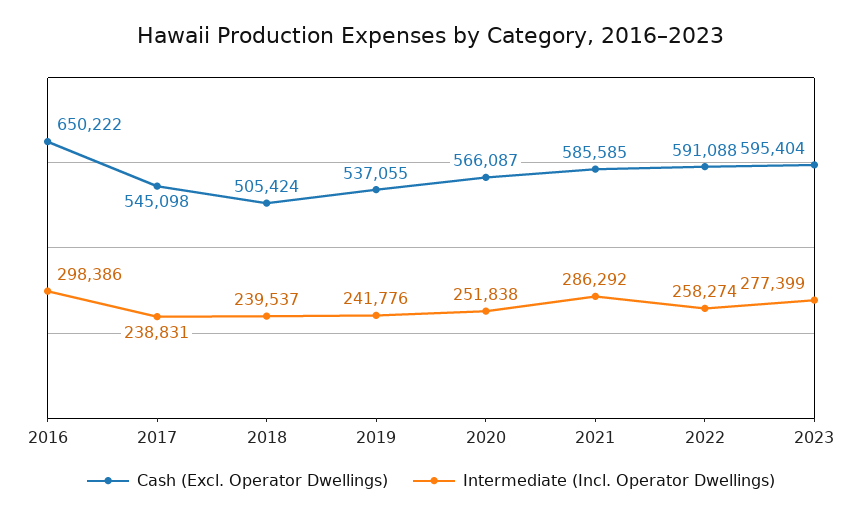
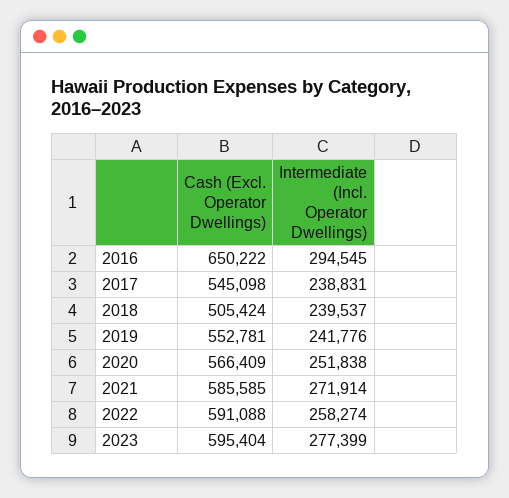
Intermediate (Incl. Operator Dwellings), 2016: 298386 -> 294545
Cash (Excl. Operator Dwellings), 2019: 537055 -> 552781
Cash (Excl. Operator Dwellings), 2020: 566087 -> 566409
Intermediate (Incl. Operator Dwellings), 2021: 286292 -> 271914

